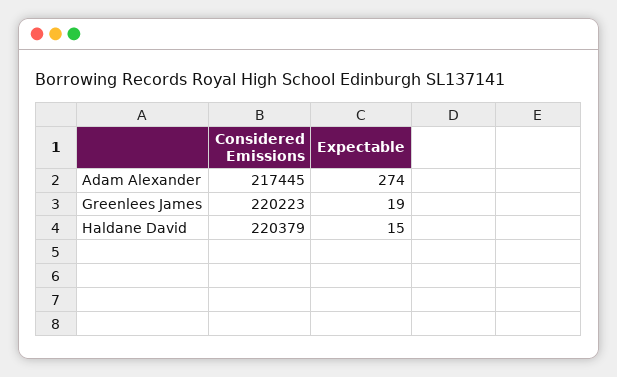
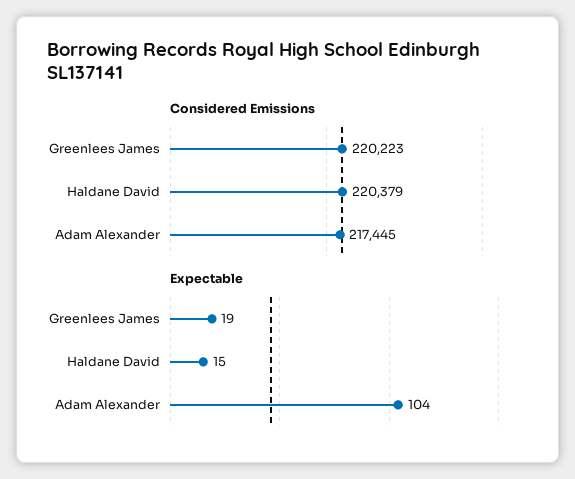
Expectable, Adam Alexander: 274 -> 104

